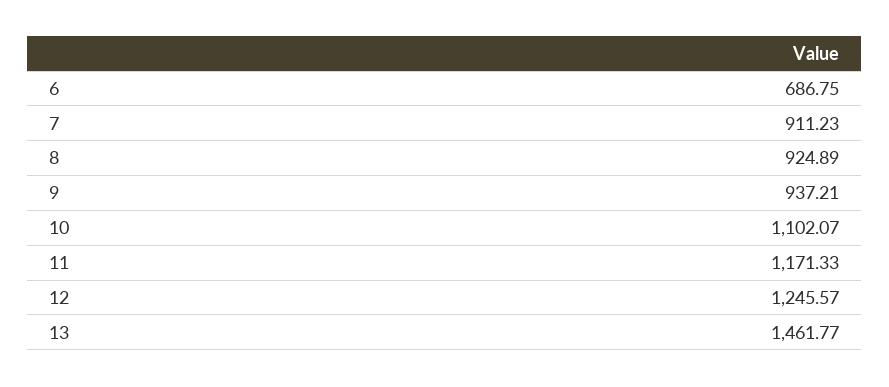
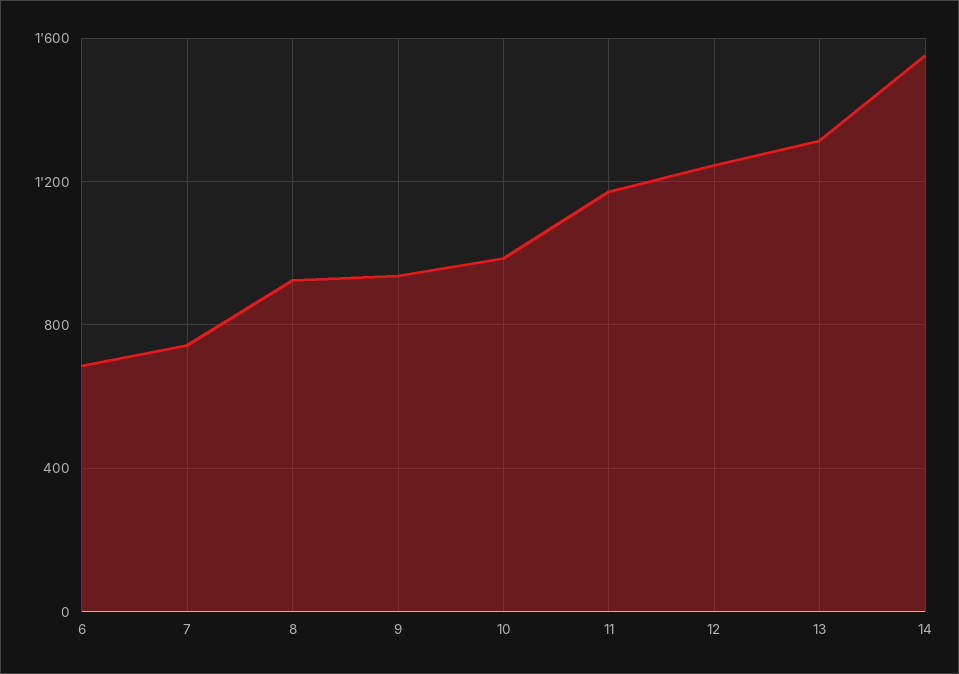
7: 911.23 -> 750
10: 1102.07 -> 1000
13: 1461.77 -> 1300
14: none -> 1550

